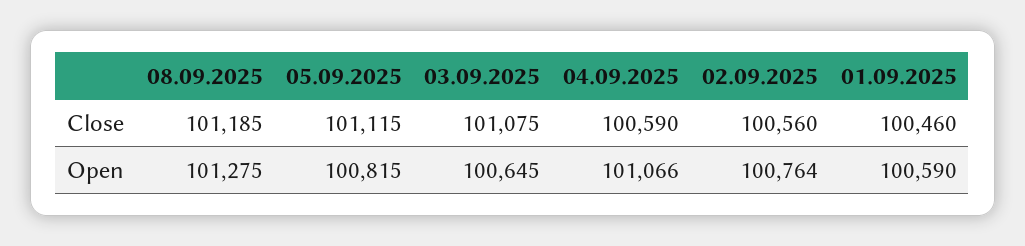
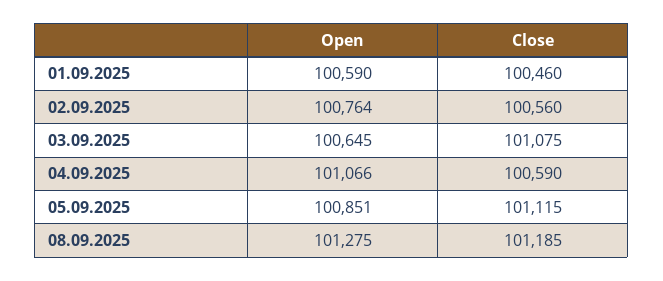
05.09.2025, Open: 100815 -> 100851

